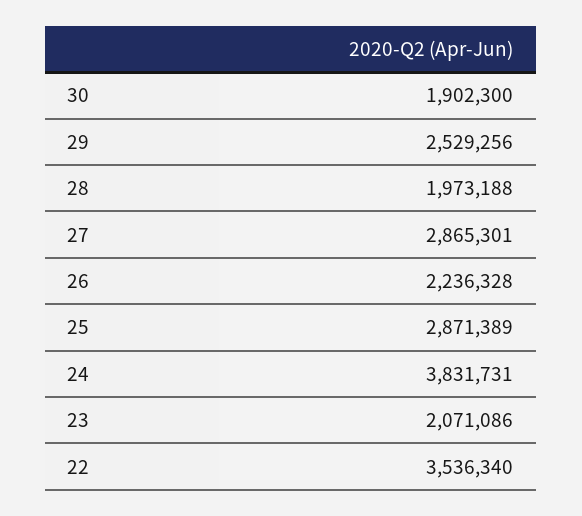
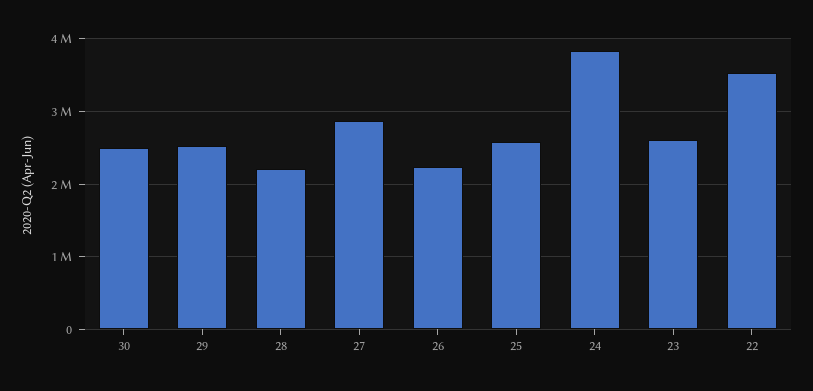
30: 1902300 -> 2500000
28: 1973188 -> 2200000
25: 2871389 -> 2600000
23: 2071086 -> 2600000

